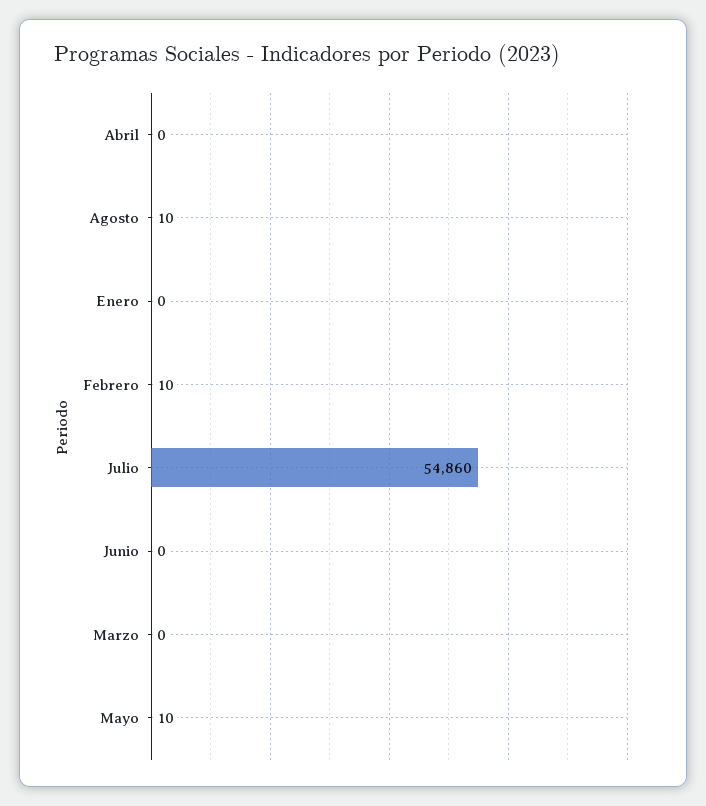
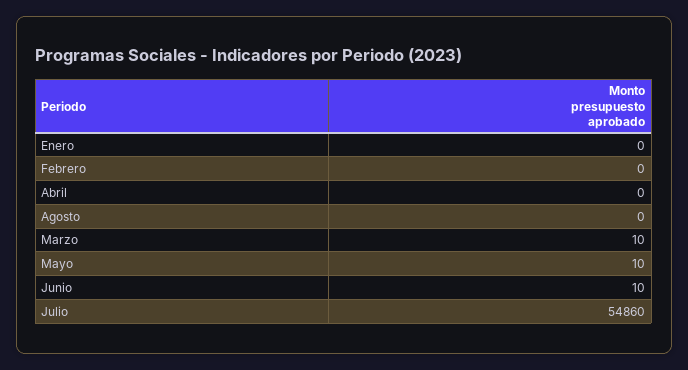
Agosto: 10 -> 0
Febrero: 10 -> 0
Junio: 0 -> 10
Marzo: 0 -> 10

